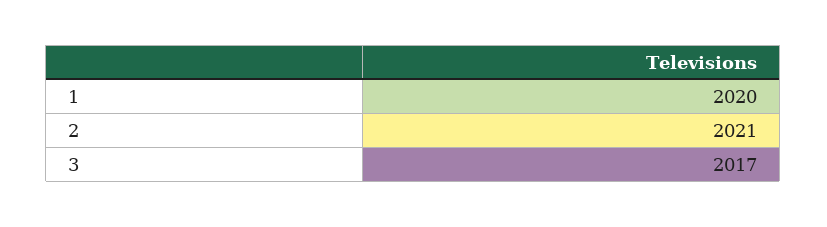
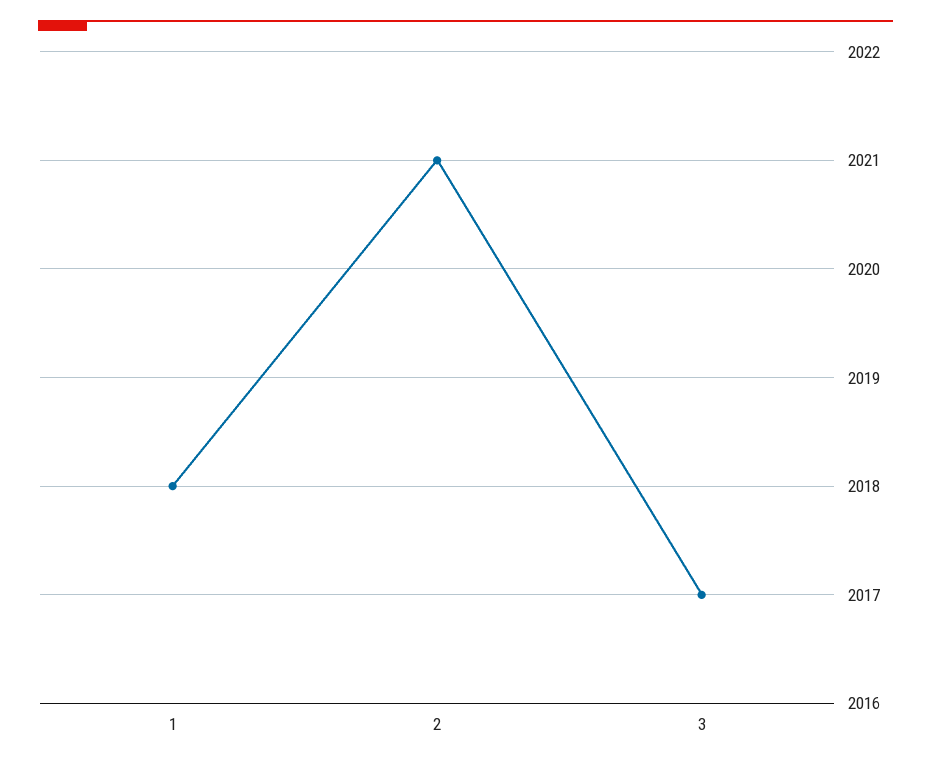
1: 2020 -> 2018

